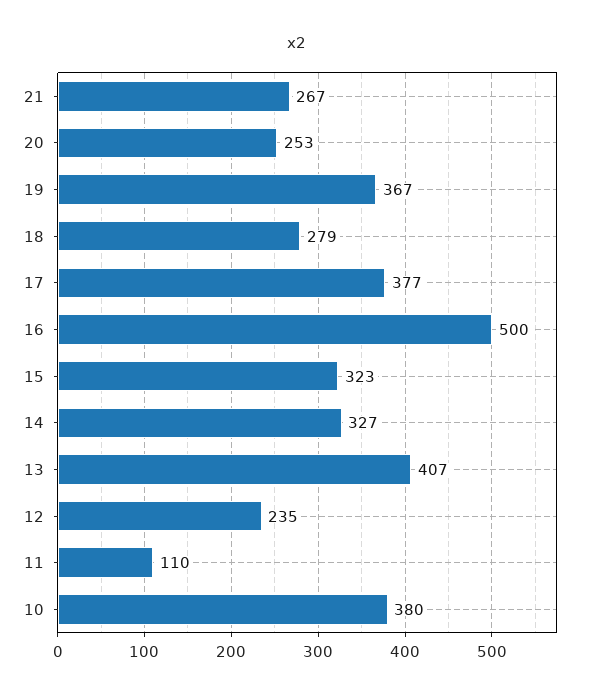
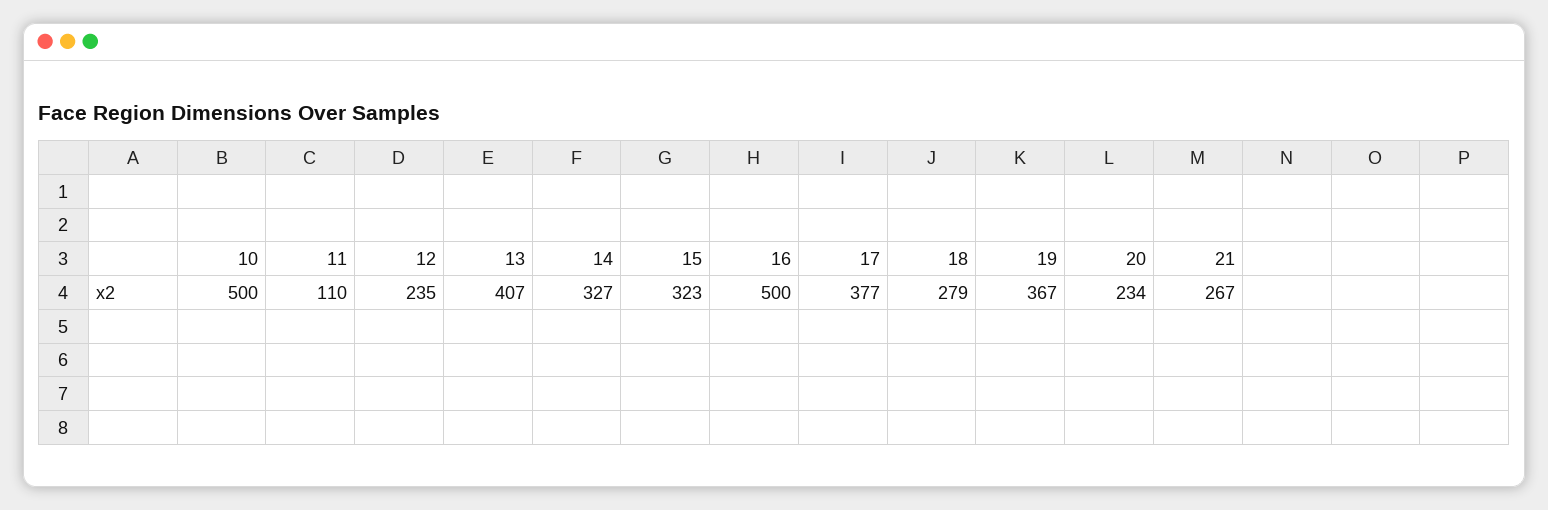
20: 253 -> 234
10: 380 -> 500

